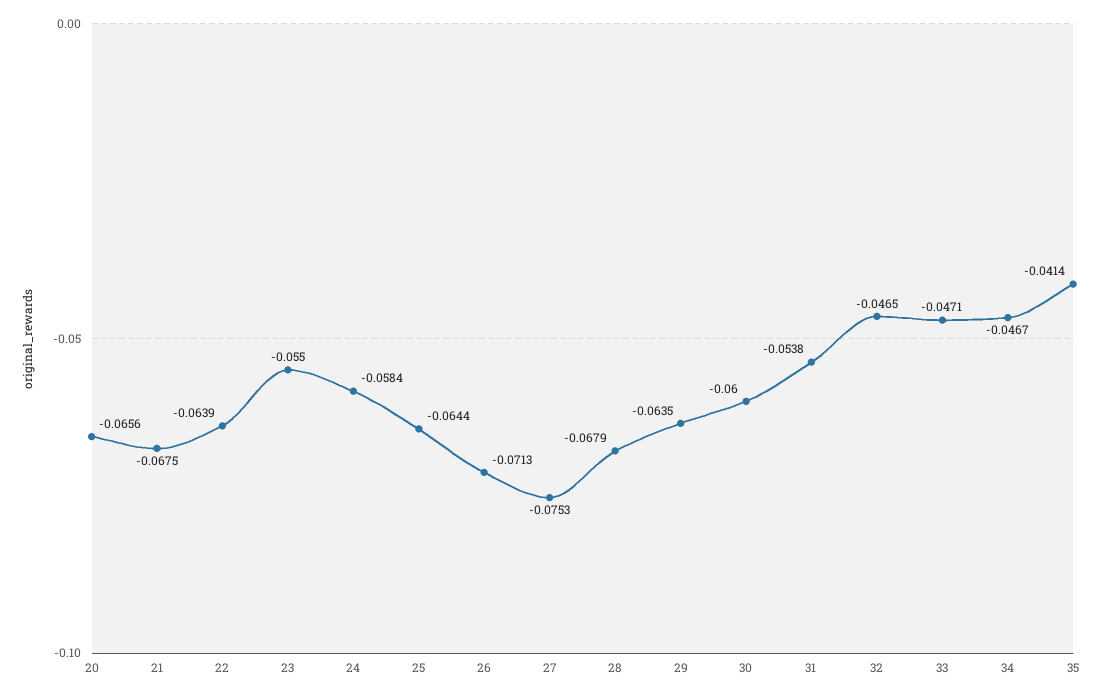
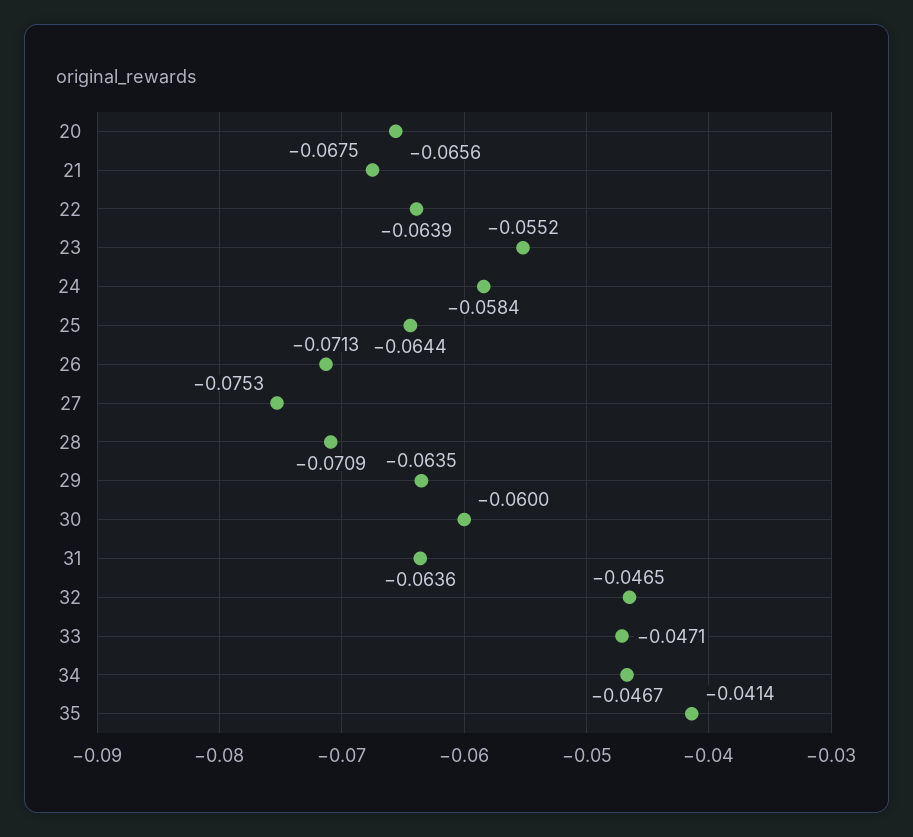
23: -0.055 -> -0.0552
28: -0.0679 -> -0.0709
31: -0.0538 -> -0.0636

